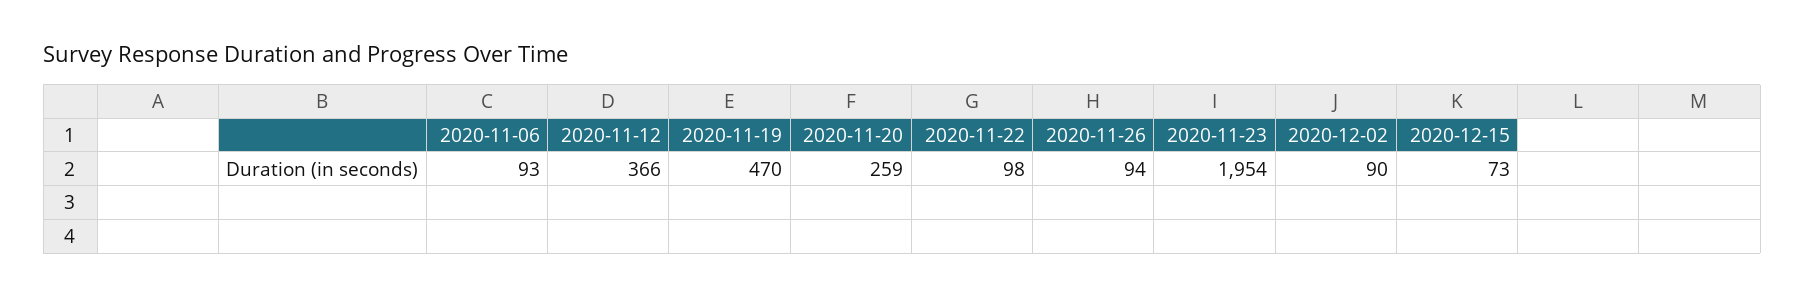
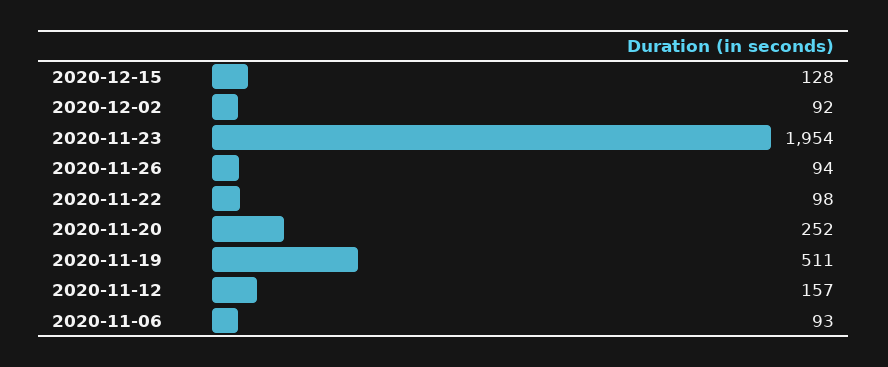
2020-11-12: 366 -> 157
2020-11-19: 470 -> 511
2020-11-20: 259 -> 252
2020-12-02: 90 -> 92
2020-12-15: 73 -> 128

